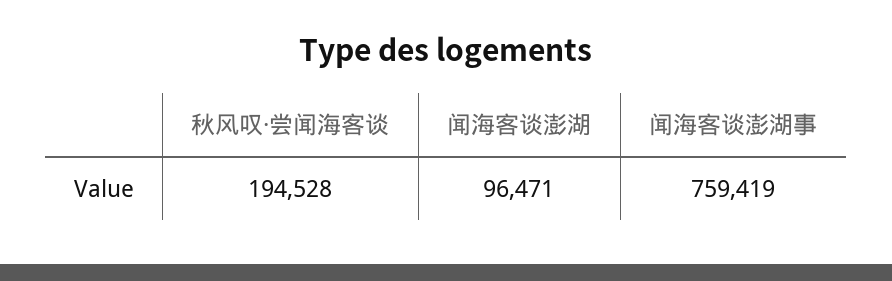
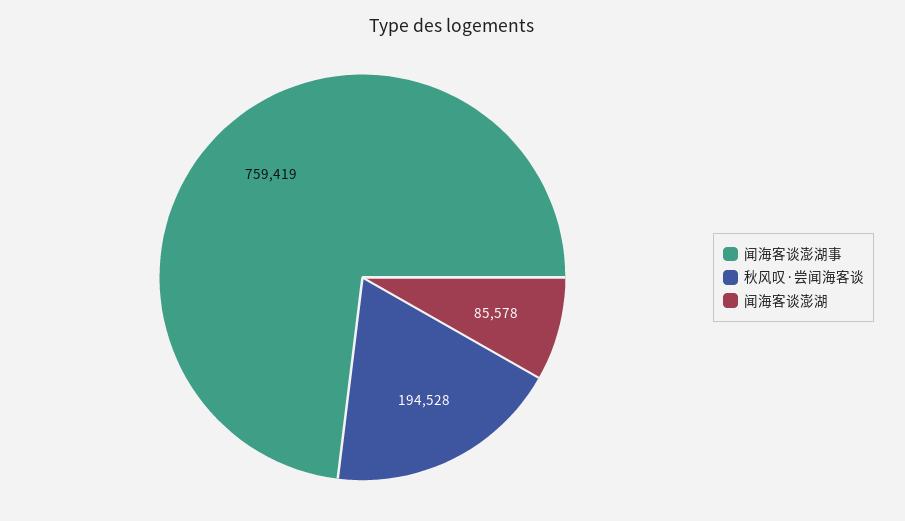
闻海客谈澎湖: 96471 -> 85578

